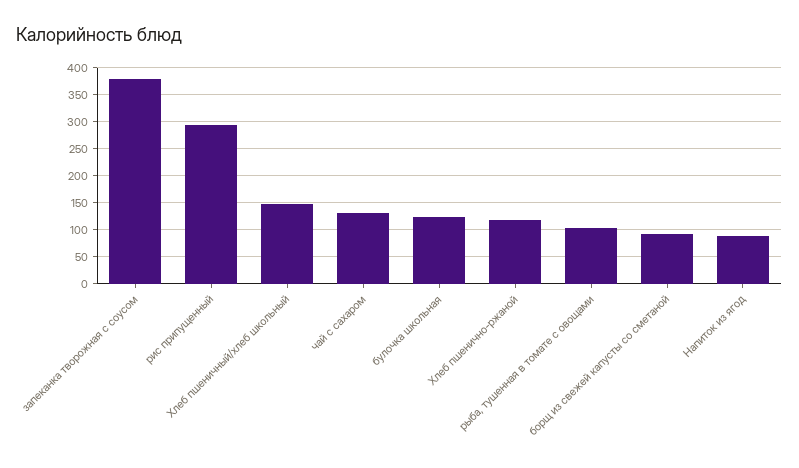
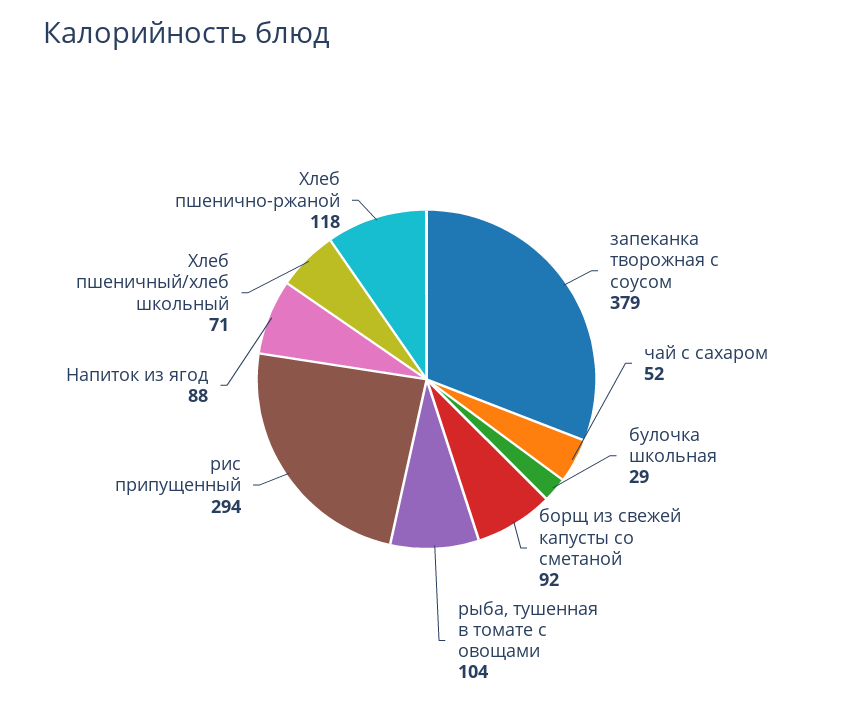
Хлеб пшеничный/хлеб школьный: 150 -> 71
чай с сахаром: 125 -> 52
булочка школьная: 125 -> 29

